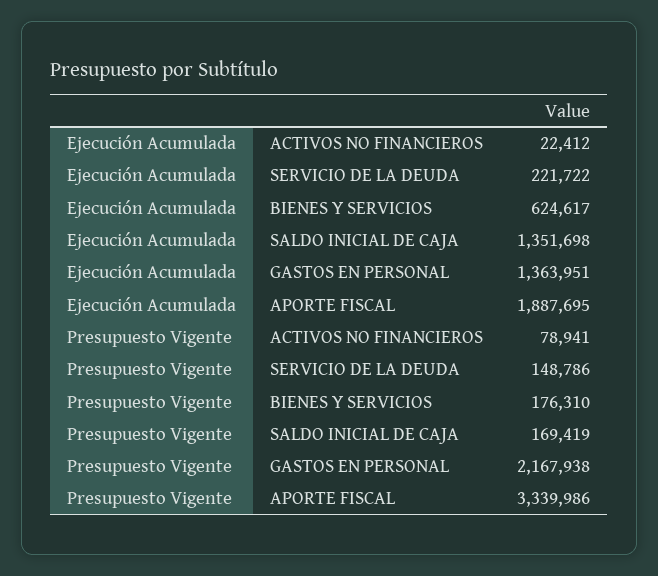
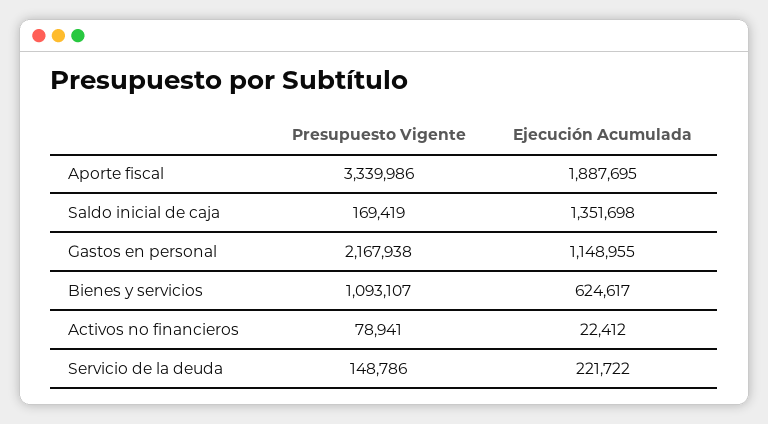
Ejecución Acumulada, GASTOS EN PERSONAL: 1363951 -> 1148955
Presupuesto Vigente, BIENES Y SERVICIOS: 176310 -> 1093107

